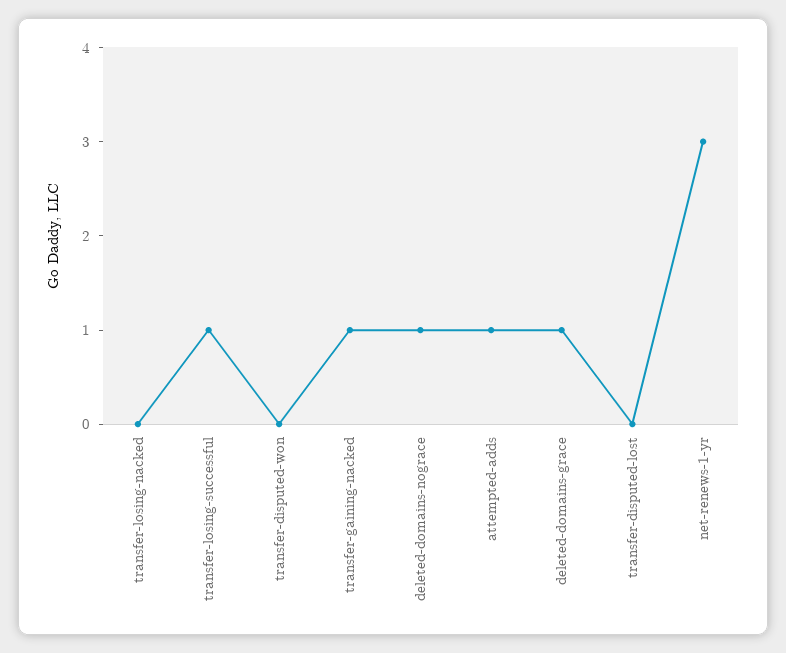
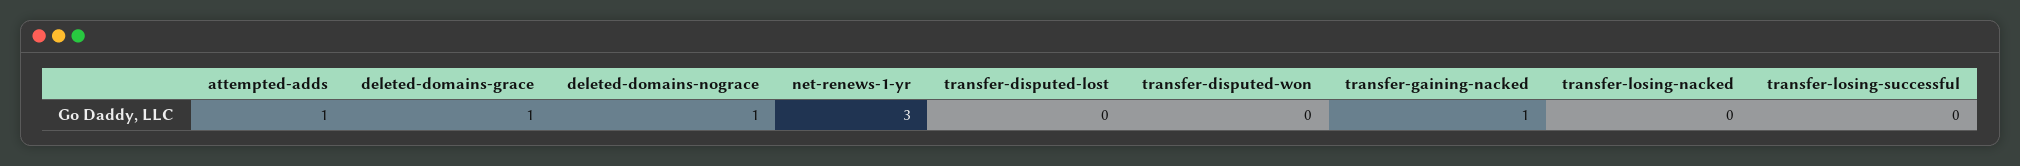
transfer-losing-successful: 1 -> 0

